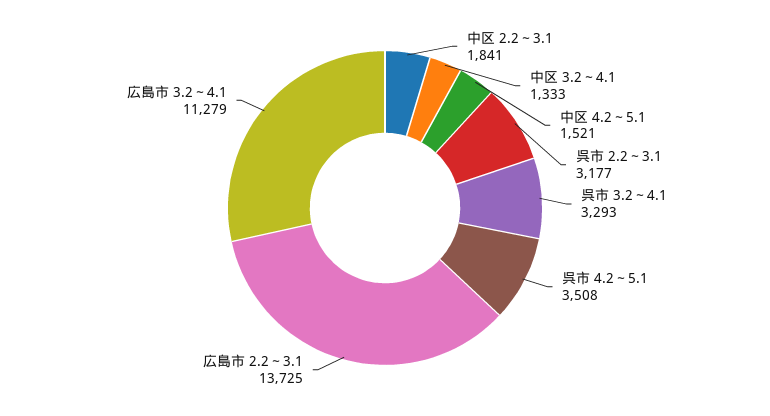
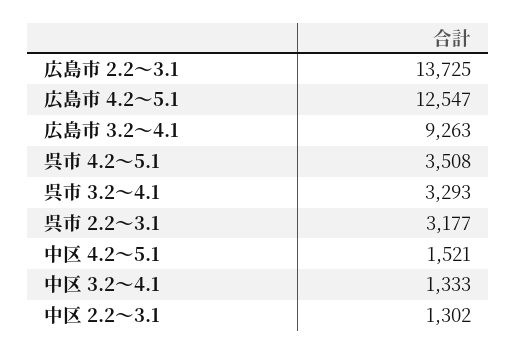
中区 2.2～3.1: 1841 -> 1302
広島市 3.2～4.1: 11279 -> 9263
広島市 4.2～5.1: none -> 12547

